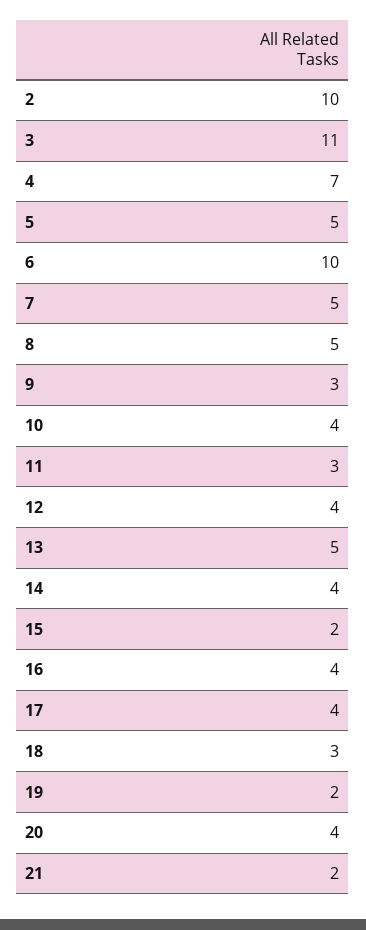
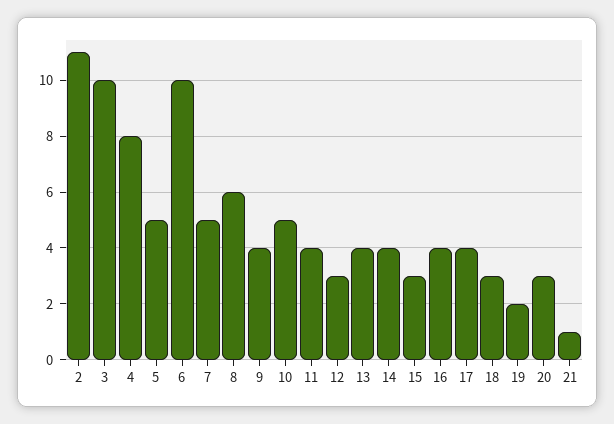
2: 10 -> 11
3: 11 -> 10
4: 7 -> 8
8: 5 -> 6
9: 3 -> 4
10: 4 -> 5
11: 3 -> 4
12: 4 -> 3
13: 5 -> 4
15: 2 -> 3
20: 4 -> 3
21: 2 -> 1

